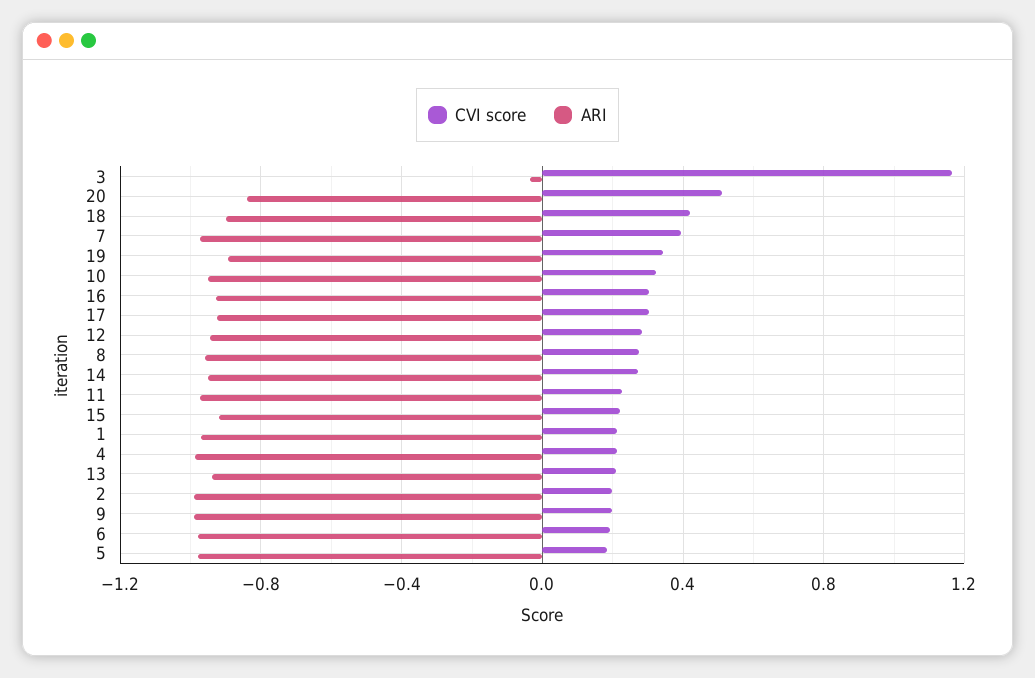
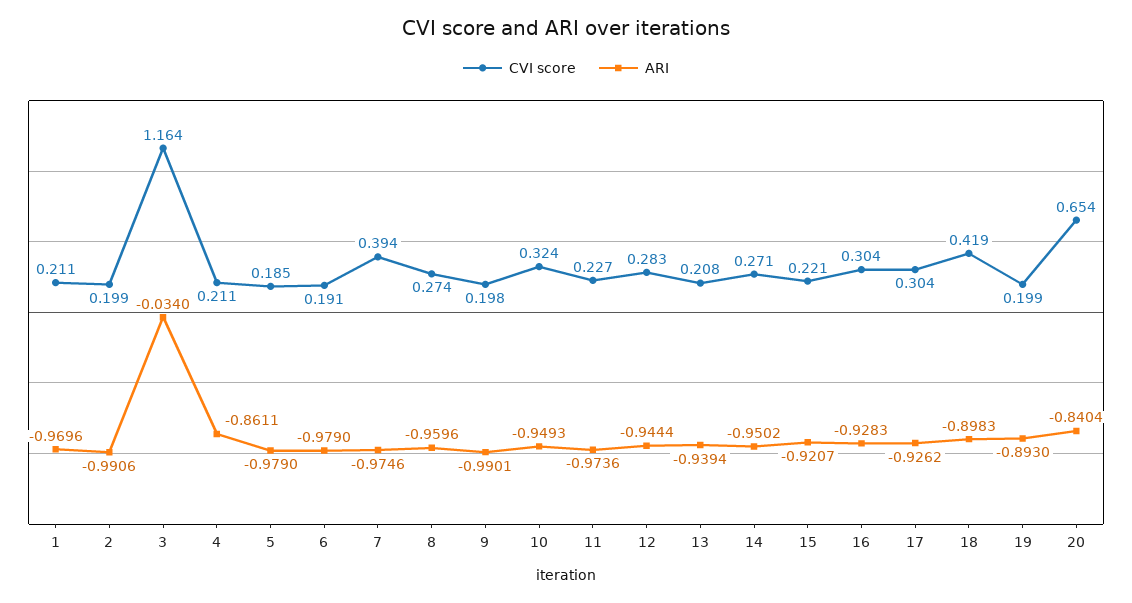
CVI score, 20: 0.5 -> 0.654
CVI score, 19: 0.35 -> 0.199
ARI, 4: -1 -> -0.8611

